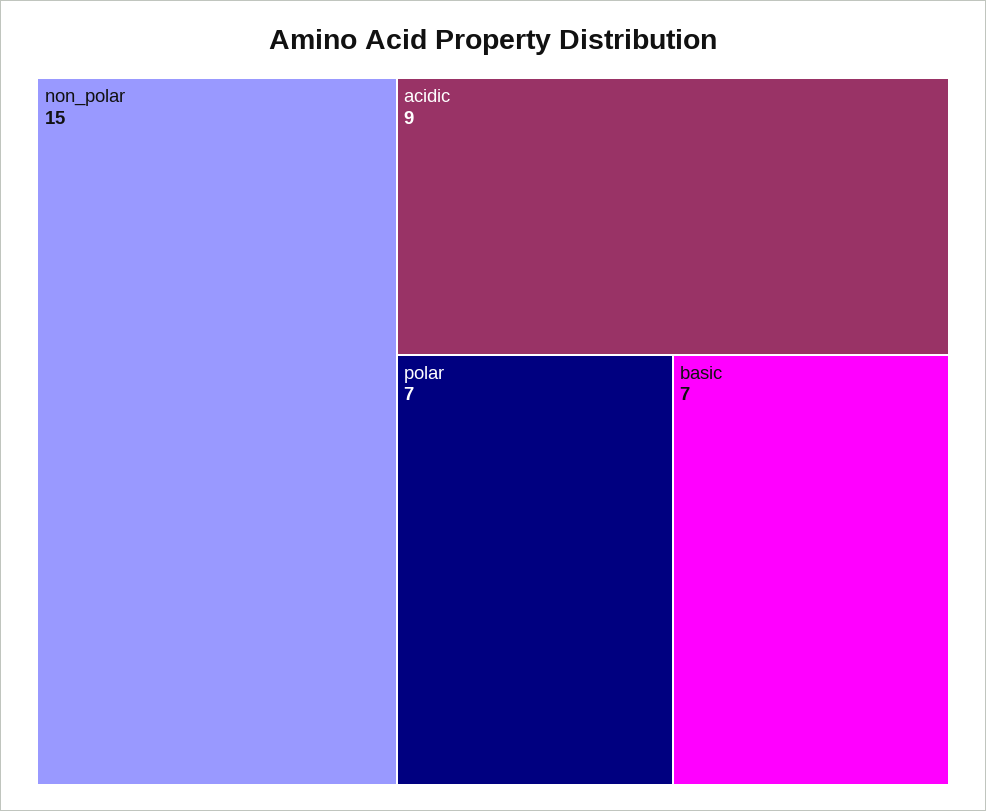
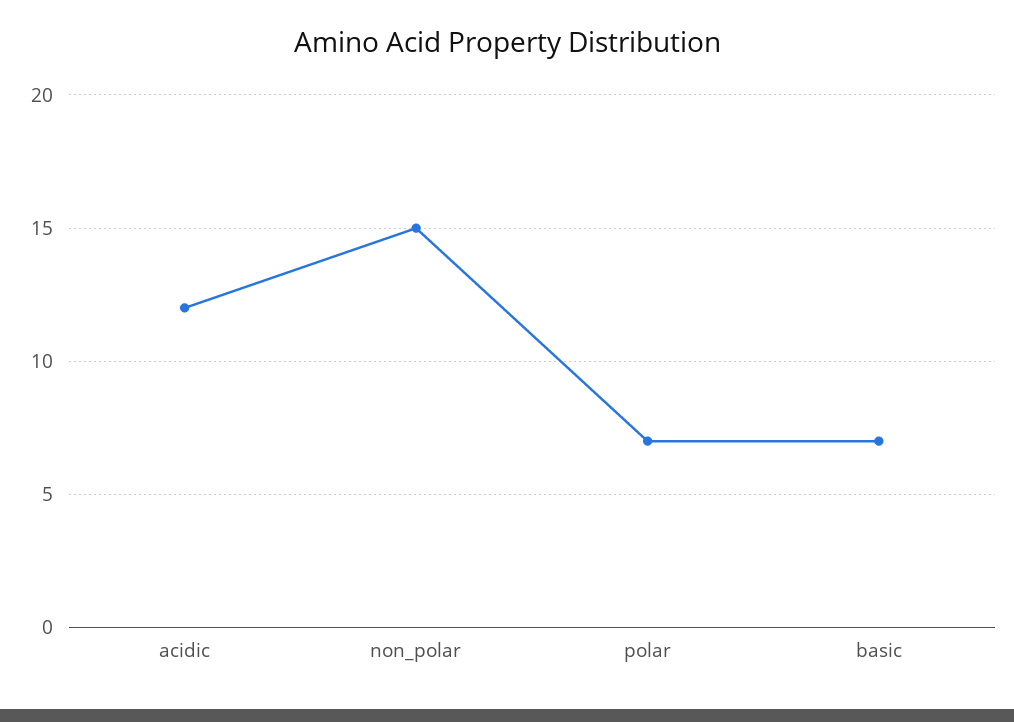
acidic: 9 -> 12

